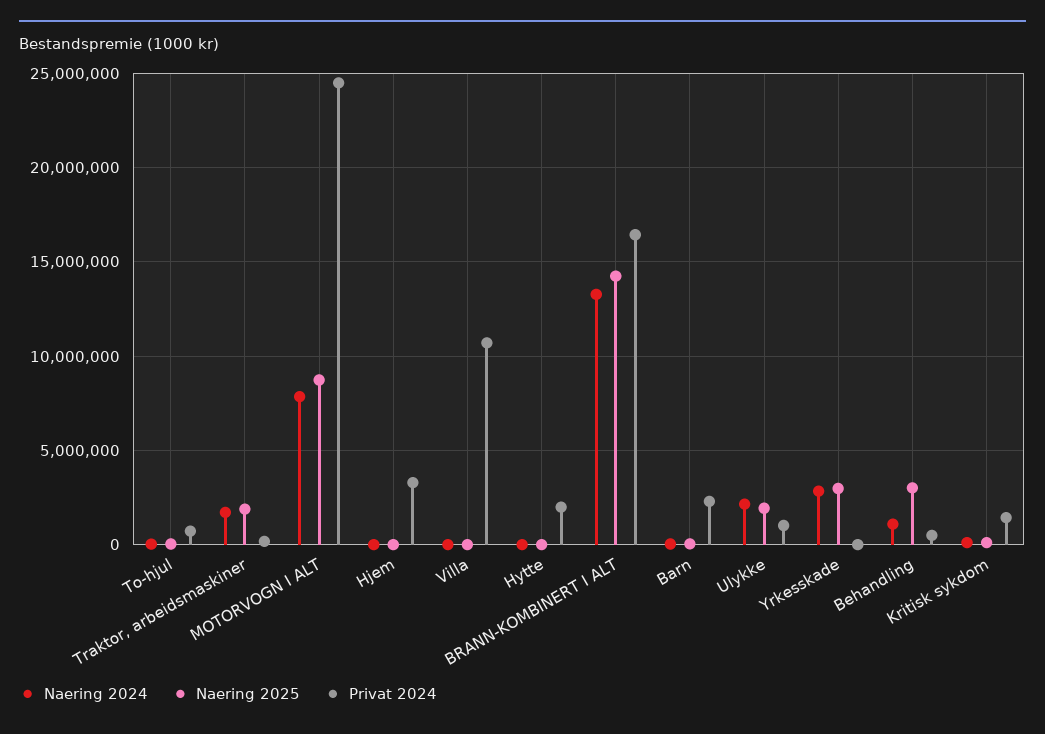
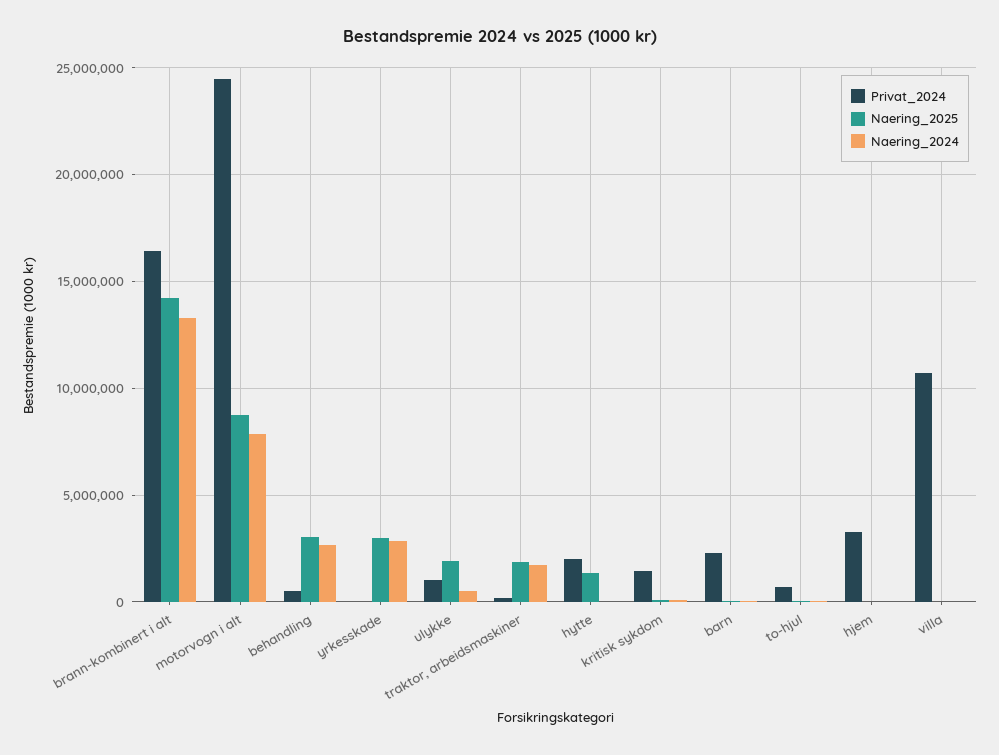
Naering 2025, Hytte: 0 -> 1500000
Naering 2024, Ulykke: 2000000 -> 500000
Naering 2024, Behandling: 1000000 -> 2500000

